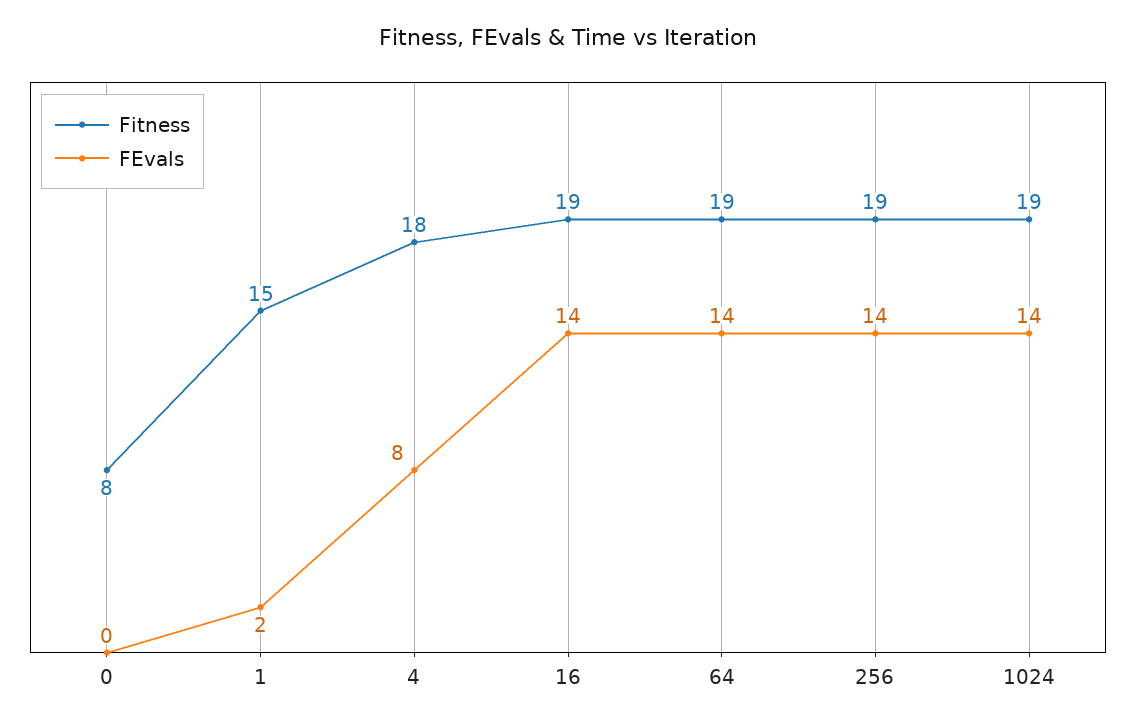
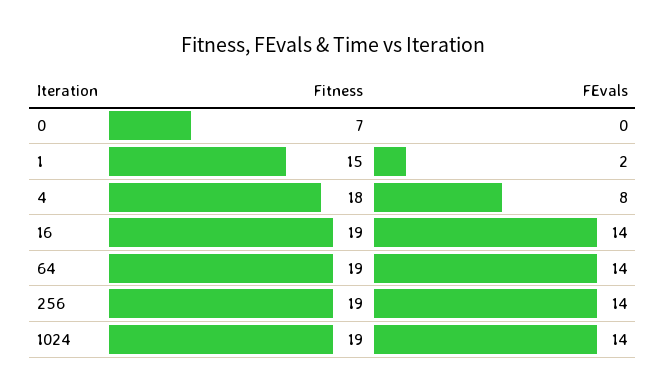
Fitness, 0: 8 -> 7

